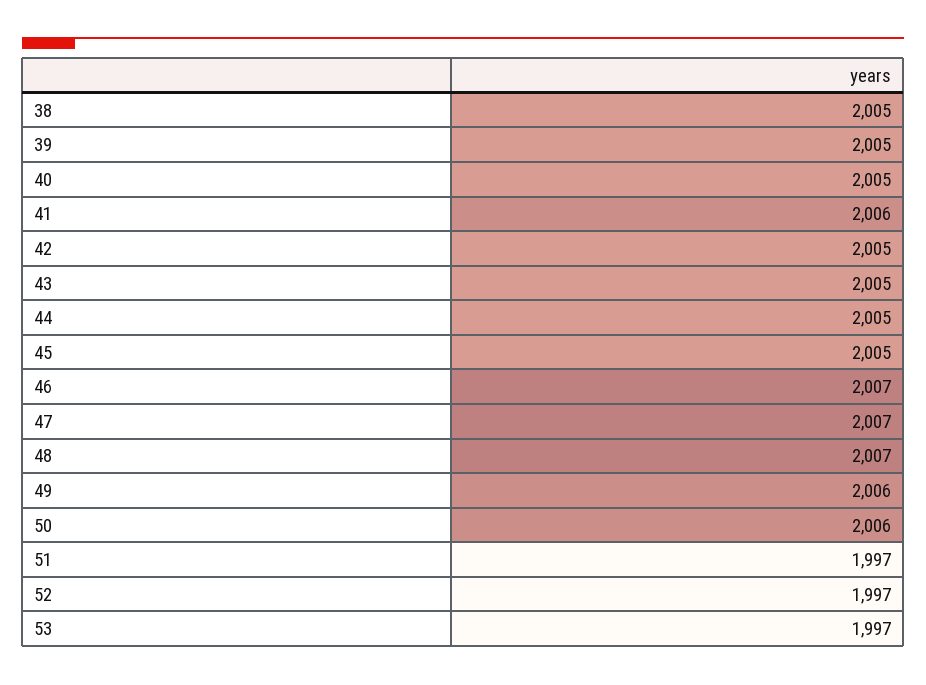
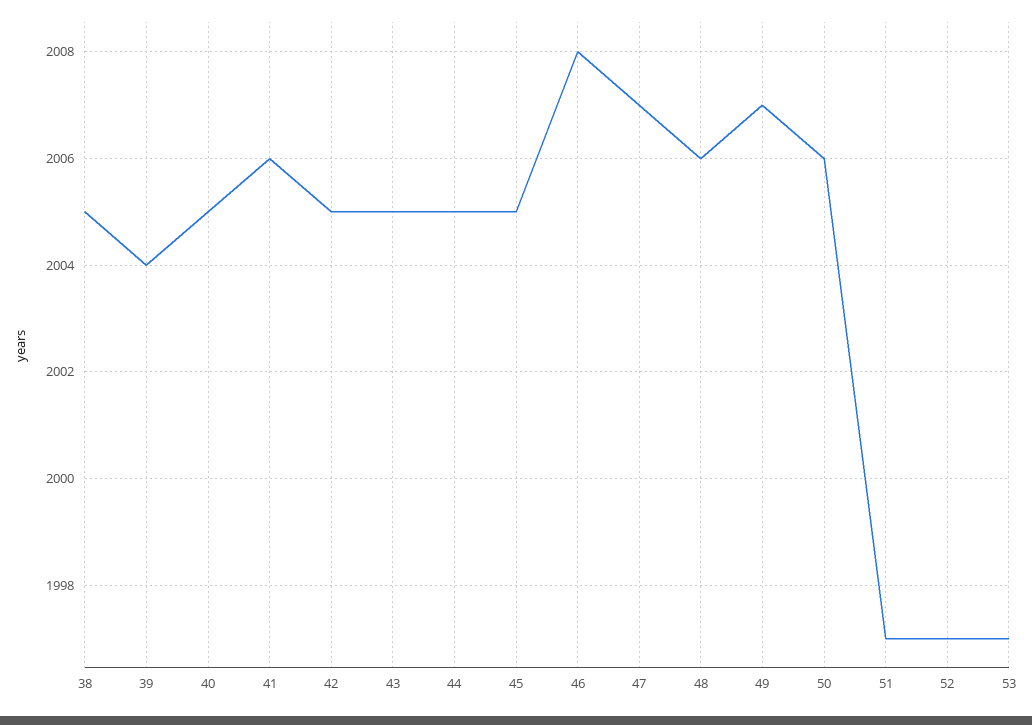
39: 2005 -> 2004
46: 2007 -> 2008
48: 2007 -> 2006
49: 2006 -> 2007

